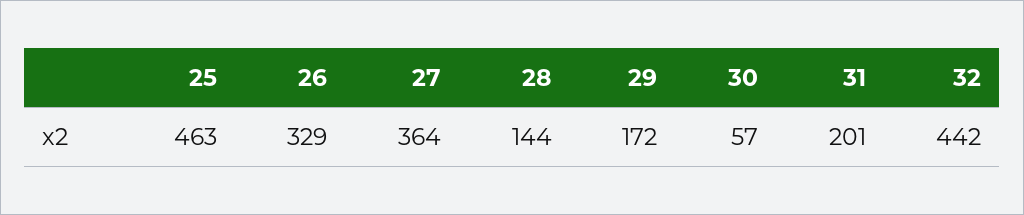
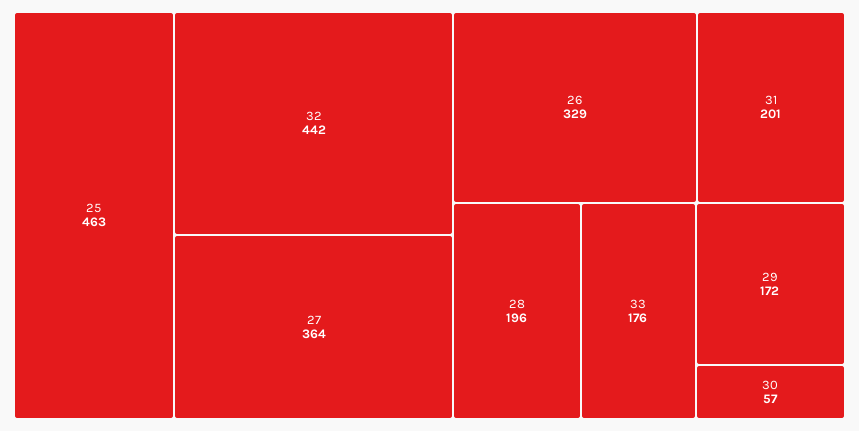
28: 144 -> 196
33: none -> 176

